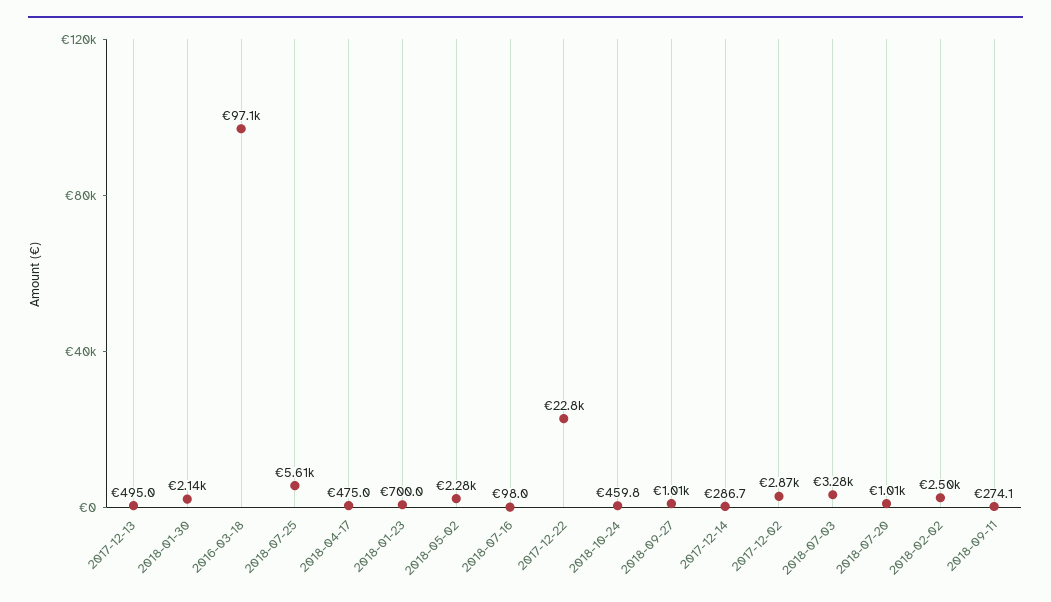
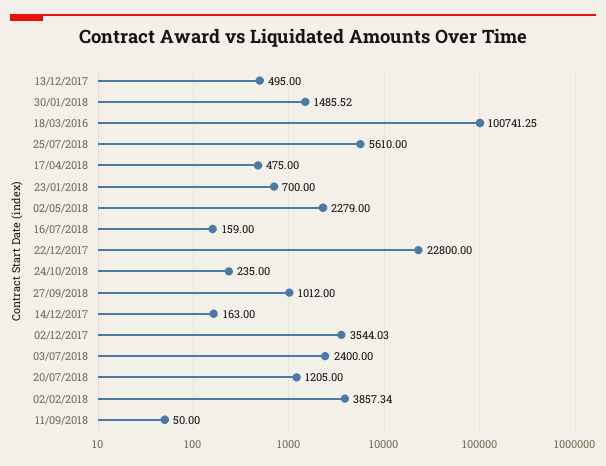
2018-01-30: 2140 -> 1485.52
2016-03-18: 97100 -> 100741.25
2018-07-16: 98 -> 159
2018-10-24: 459.8 -> 235
2017-12-14: 286.7 -> 163
2017-12-02: 2870 -> 3544.03
2018-07-03: 3280 -> 2400
2018-07-20: 1010 -> 1205
2018-02-02: 2500 -> 3857.34
2018-09-11: 274.1 -> 50

